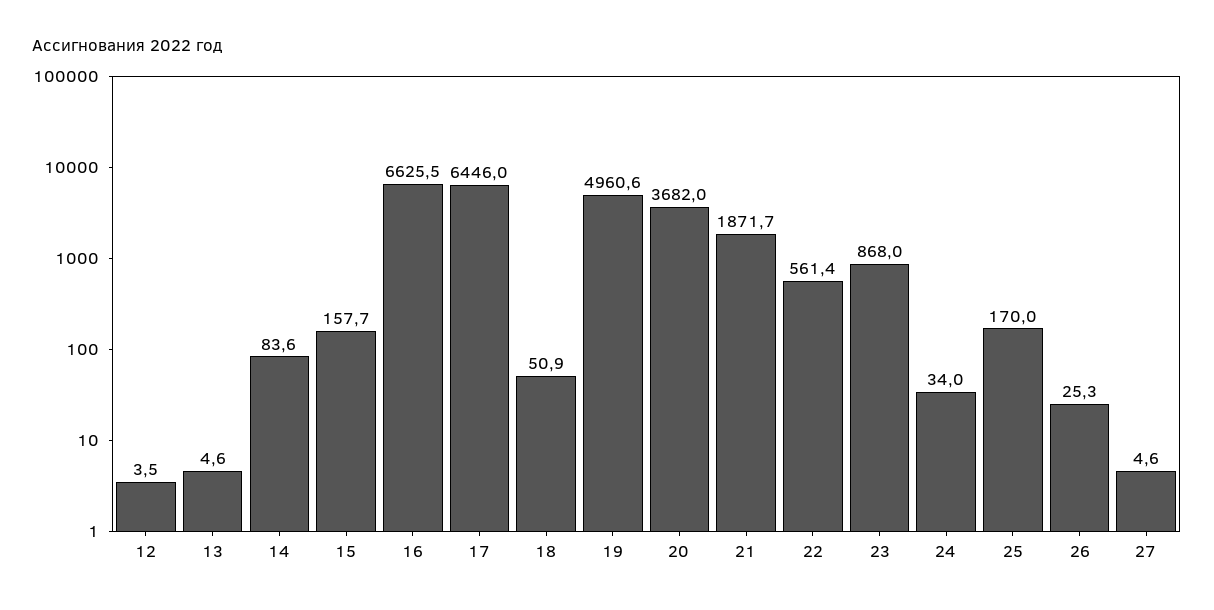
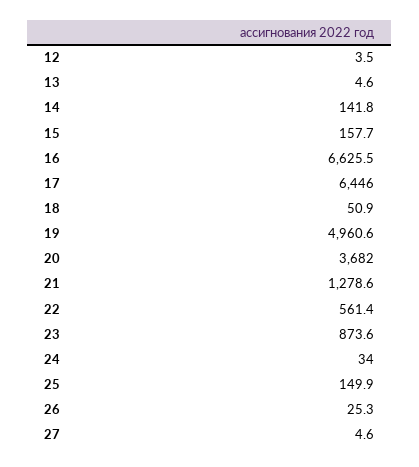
14: 83.6 -> 141.8
21: 1871.7 -> 1278.6
23: 868 -> 873.6
25: 170 -> 149.9

